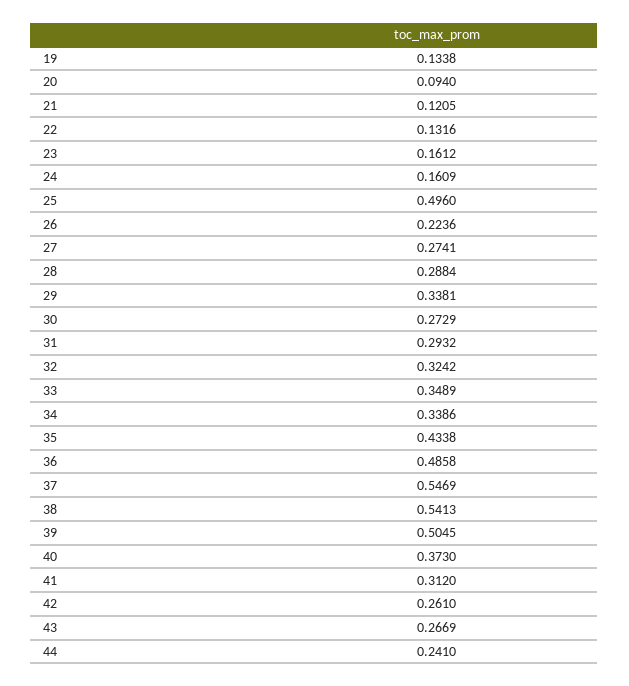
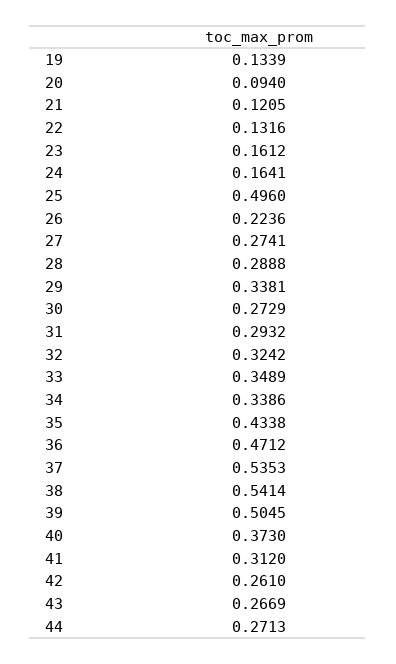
19: 0.1338 -> 0.1339
24: 0.1609 -> 0.1641
28: 0.2884 -> 0.2888
36: 0.4858 -> 0.4712
37: 0.5469 -> 0.5353
38: 0.5413 -> 0.5414
44: 0.241 -> 0.2713

